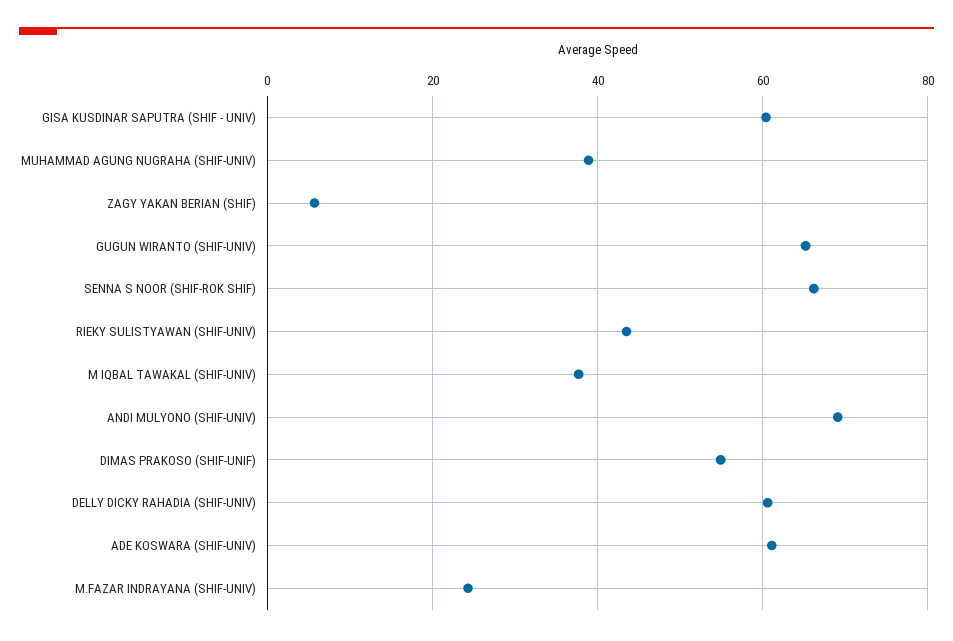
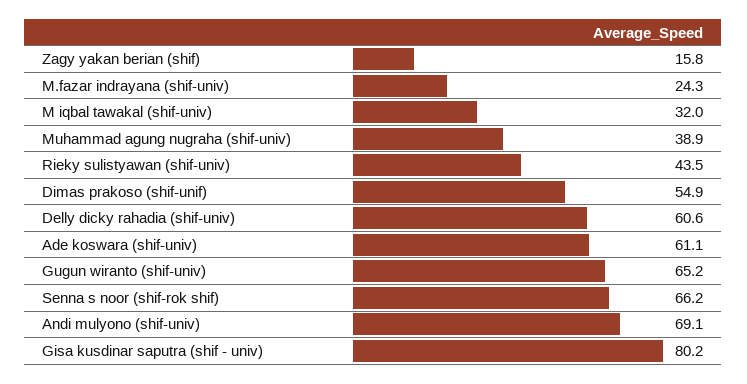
GISA KUSDINAR SAPUTRA (SHIF - UNIV): 60 -> 80.2
ZAGY YAKAN BERIAN (SHIF): 6 -> 15.8
M IQBAL TAWAKAL (SHIF-UNIV): 38 -> 32

